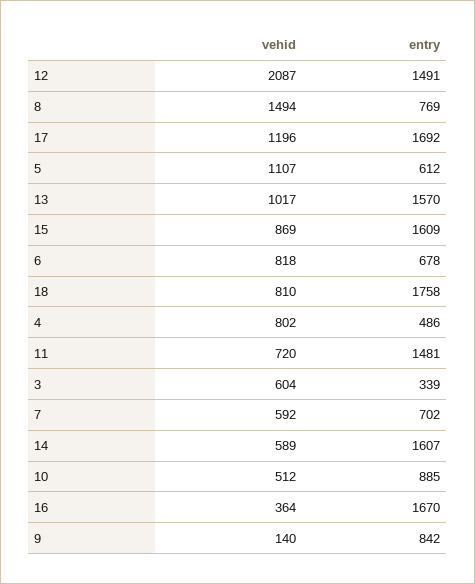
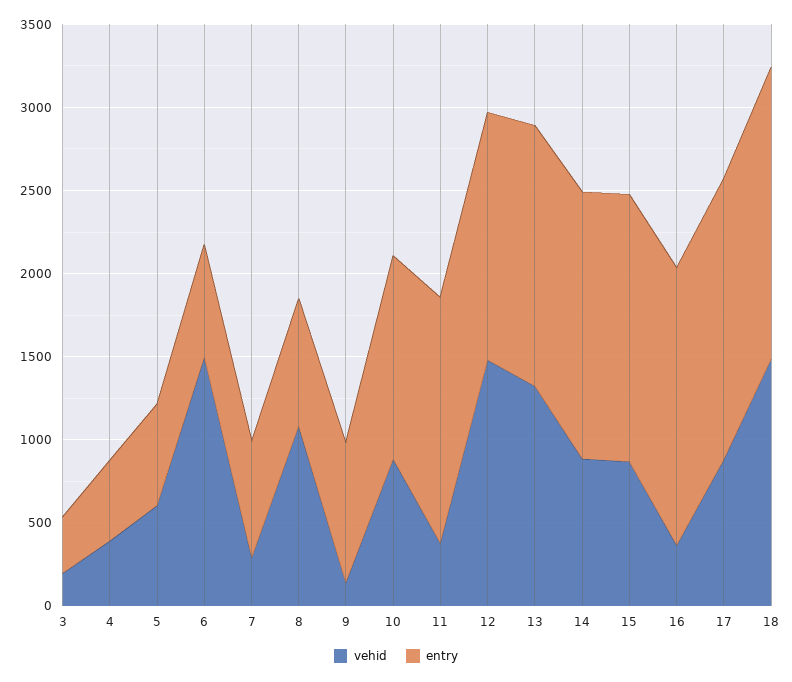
vehid, 12: 2087 -> 1500
vehid, 8: 1494 -> 1100
vehid, 17: 1196 -> 900
vehid, 5: 1107 -> 600
vehid, 13: 1017 -> 1300
vehid, 6: 818 -> 1500
vehid, 18: 810 -> 1500
vehid, 4: 802 -> 400
vehid, 11: 720 -> 400
vehid, 3: 604 -> 200
vehid, 7: 592 -> 300
vehid, 14: 589 -> 900
vehid, 10: 512 -> 900
entry, 10: 885 -> 1200

